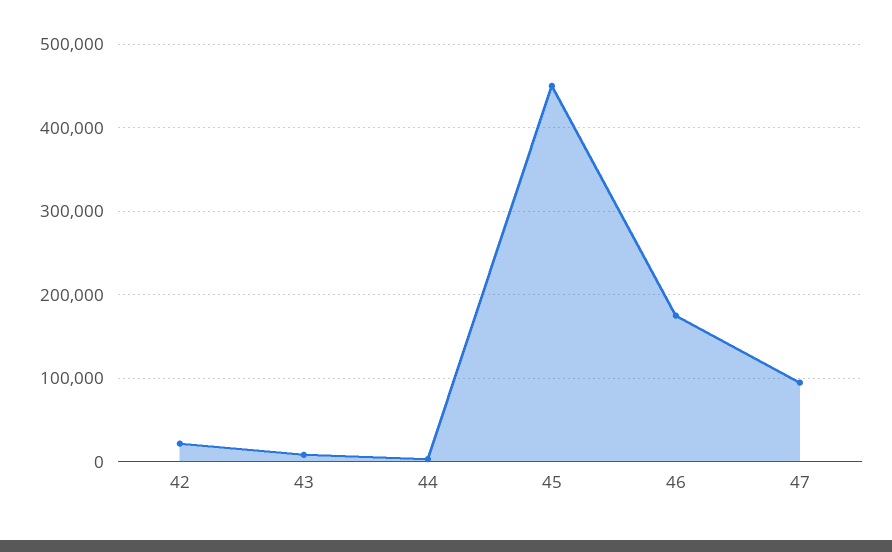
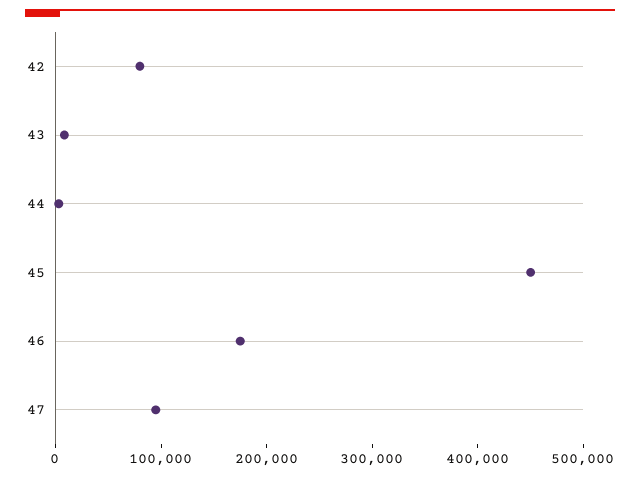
42: 20000 -> 80000

